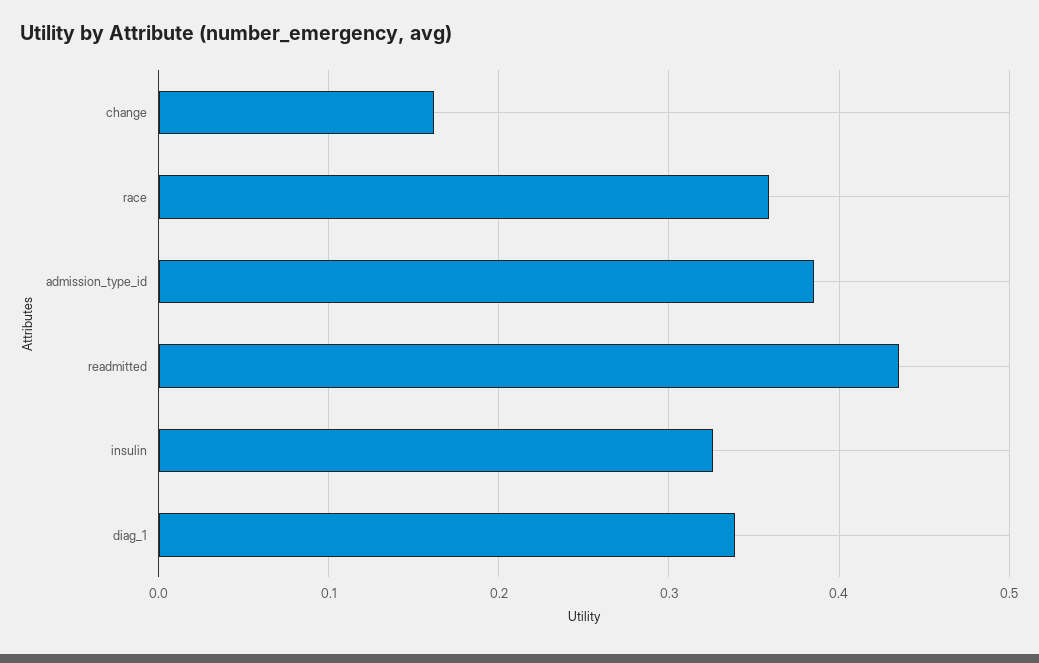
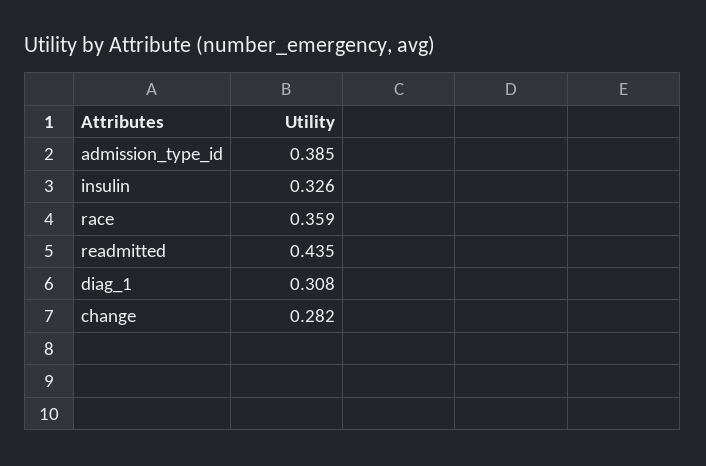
change: 0.16 -> 0.282
diag_1: 0.34 -> 0.308

